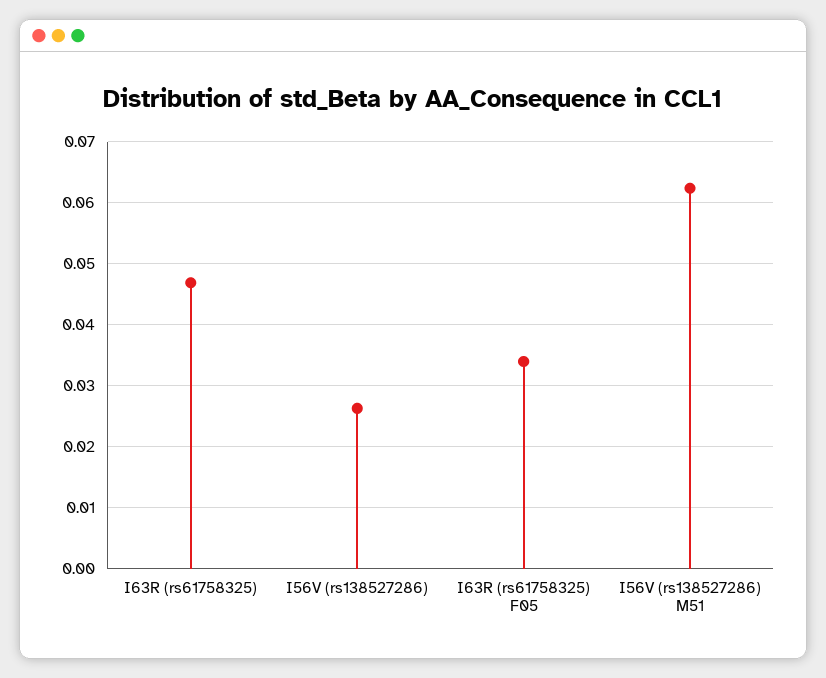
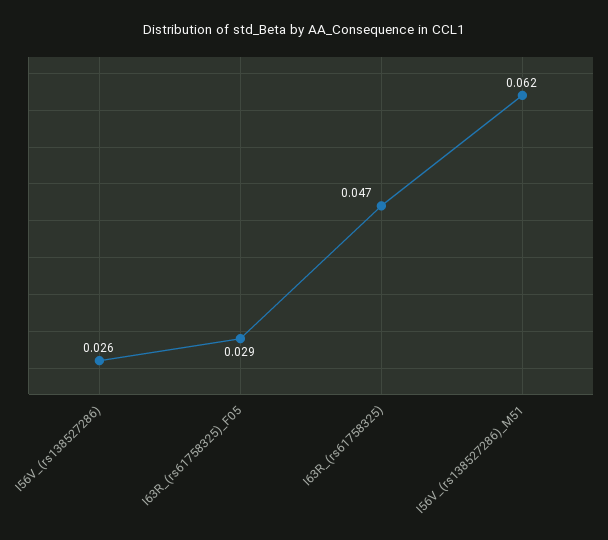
I63R (rs61758325) F05: 0.034 -> 0.029

